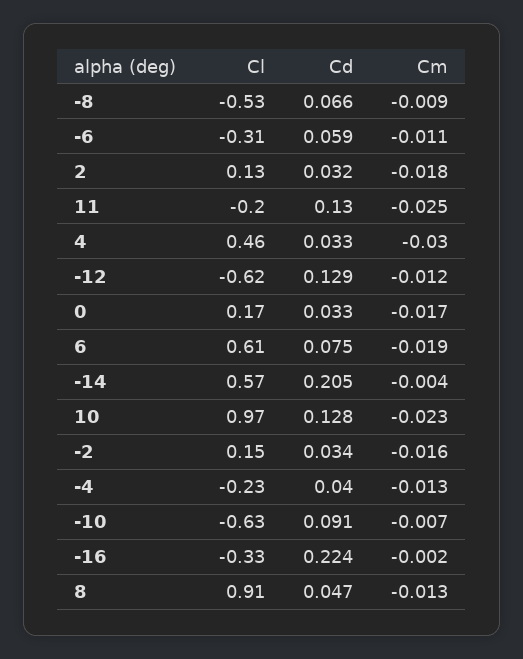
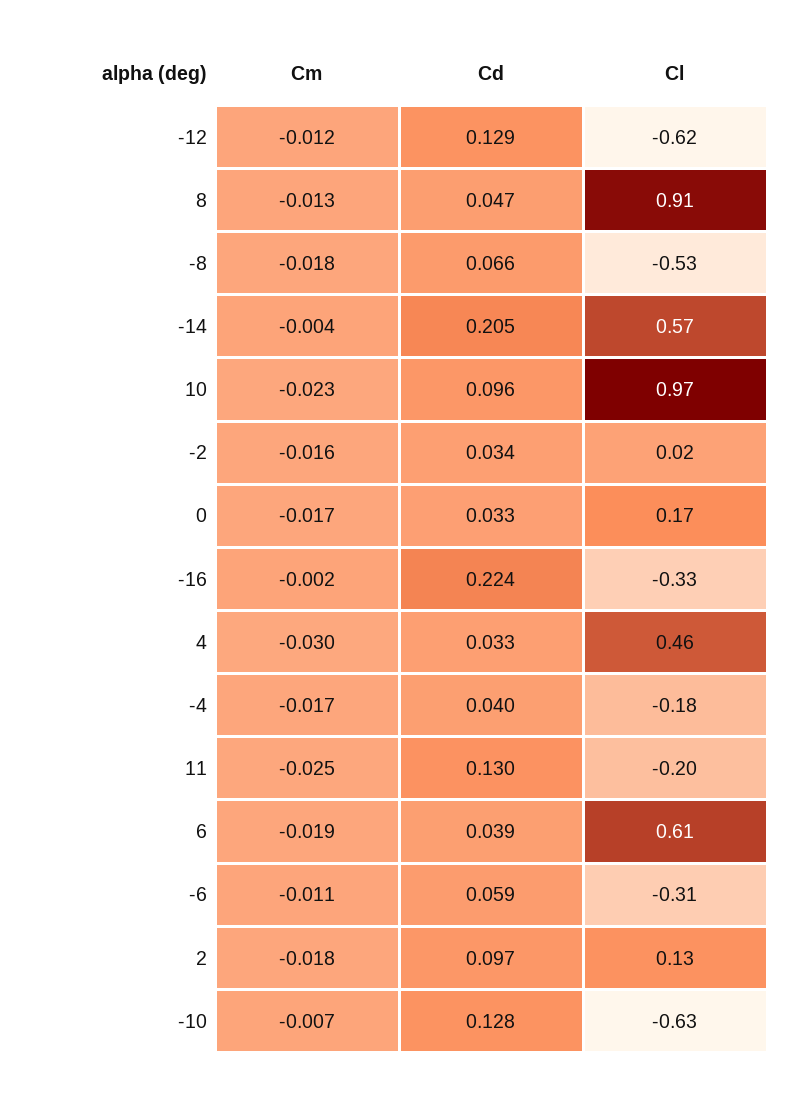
Cm, -8: -0.009 -> -0.018
Cd, 2: 0.032 -> 0.097
Cd, 6: 0.075 -> 0.039
Cd, 10: 0.128 -> 0.096
Cl, -2: 0.15 -> 0.02
Cl, -4: -0.23 -> -0.18
Cm, -4: -0.013 -> -0.017
Cd, -10: 0.091 -> 0.128

